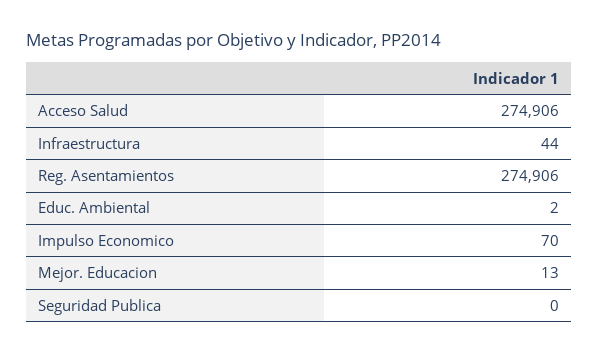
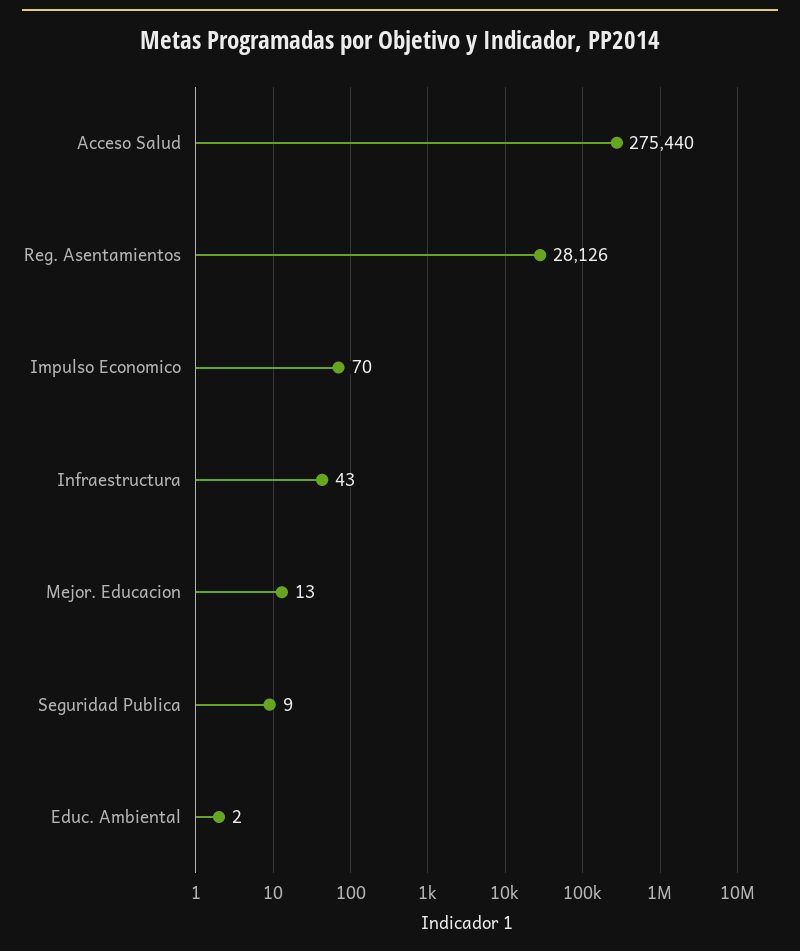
Acceso Salud: 274906 -> 275440
Infraestructura: 44 -> 43
Reg. Asentamientos: 274906 -> 28126
Seguridad Publica: 0 -> 9

